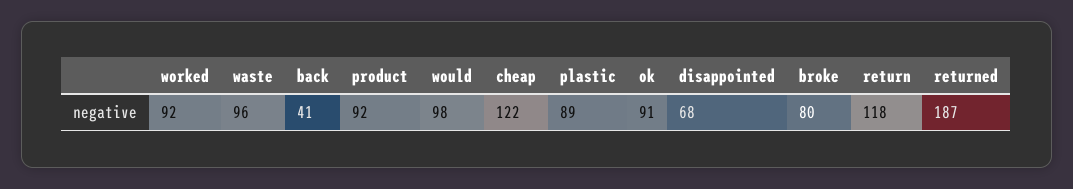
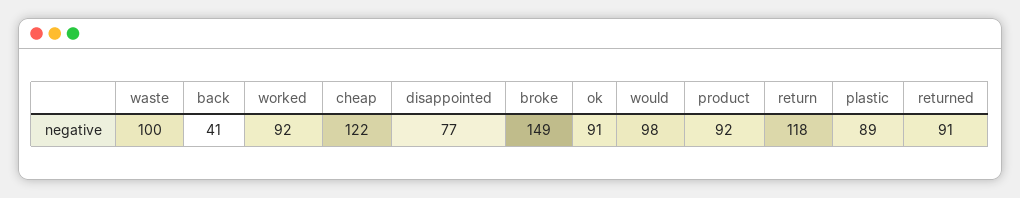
waste: 96 -> 100
disappointed: 68 -> 77
broke: 80 -> 149
returned: 187 -> 91

